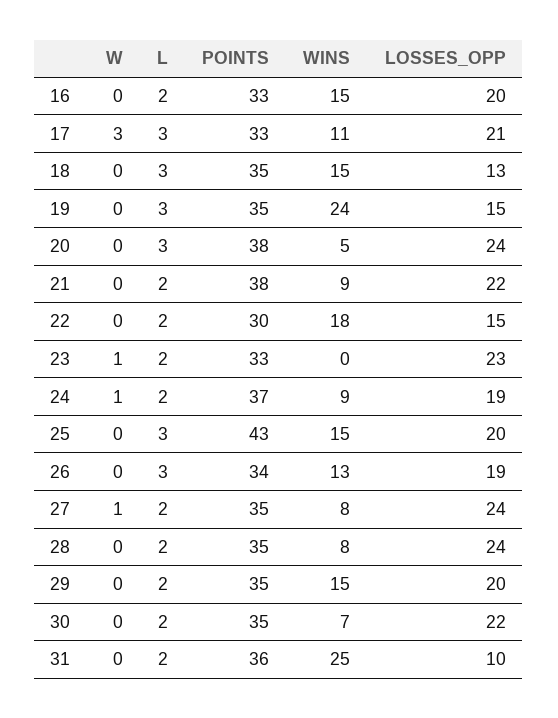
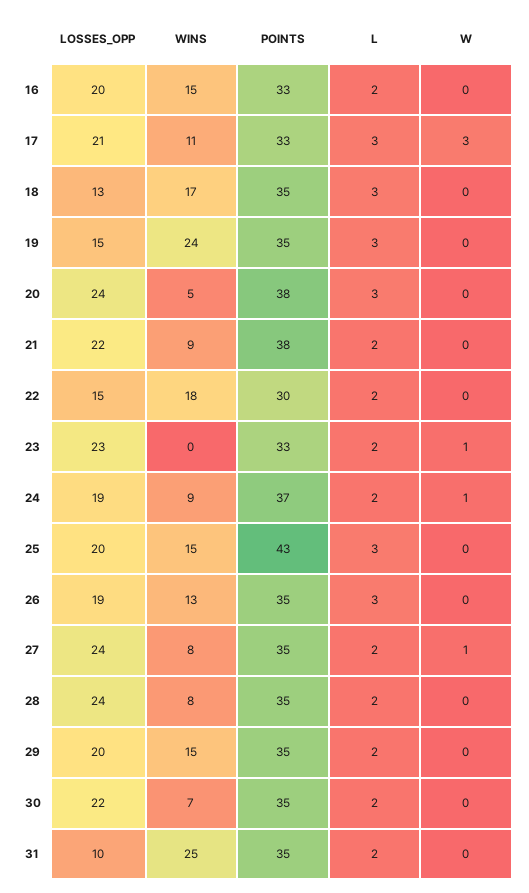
WINS, 18: 15 -> 17
POINTS, 26: 34 -> 35
POINTS, 31: 36 -> 35

